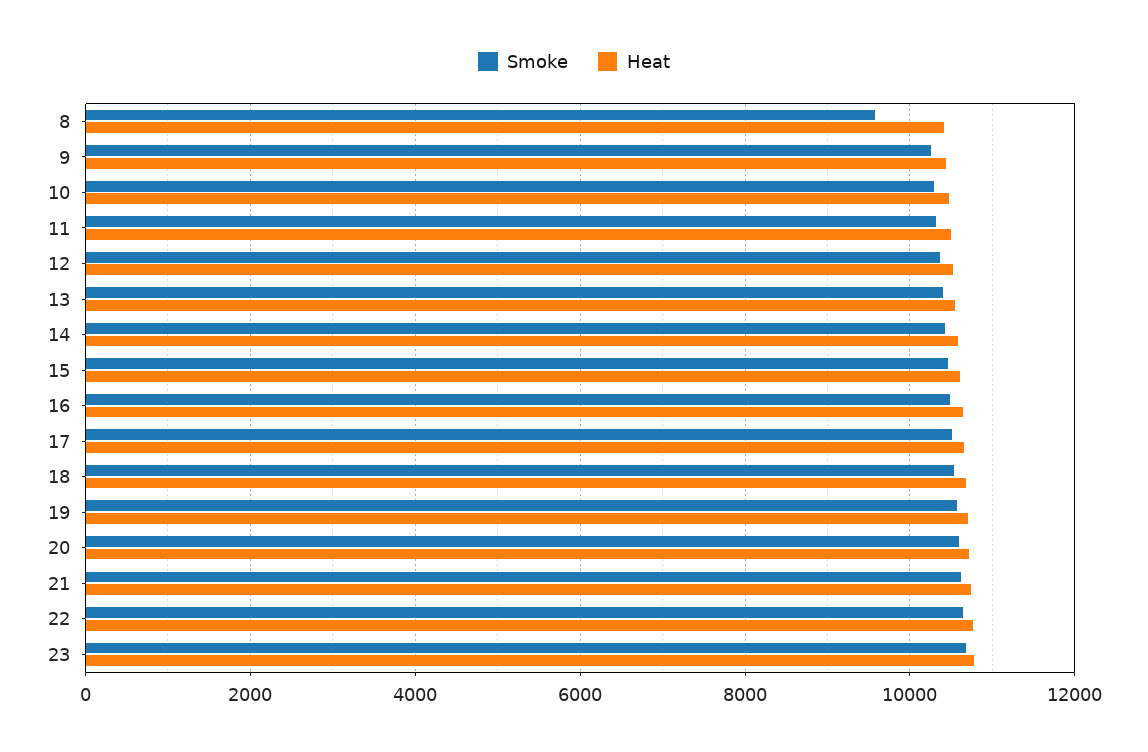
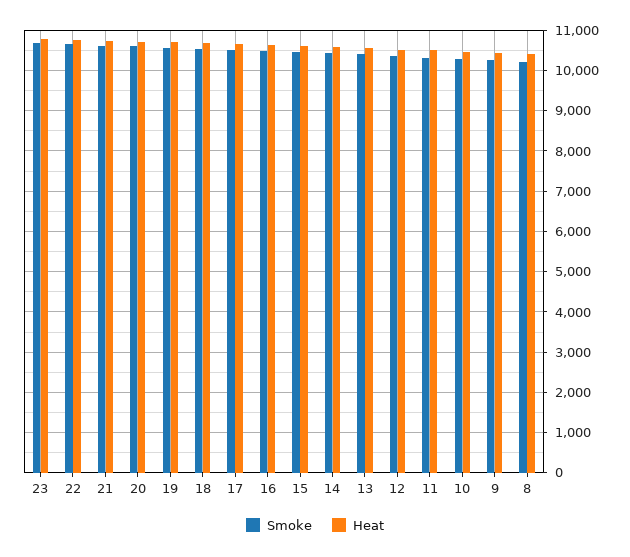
Smoke, 8: 9600 -> 10200

